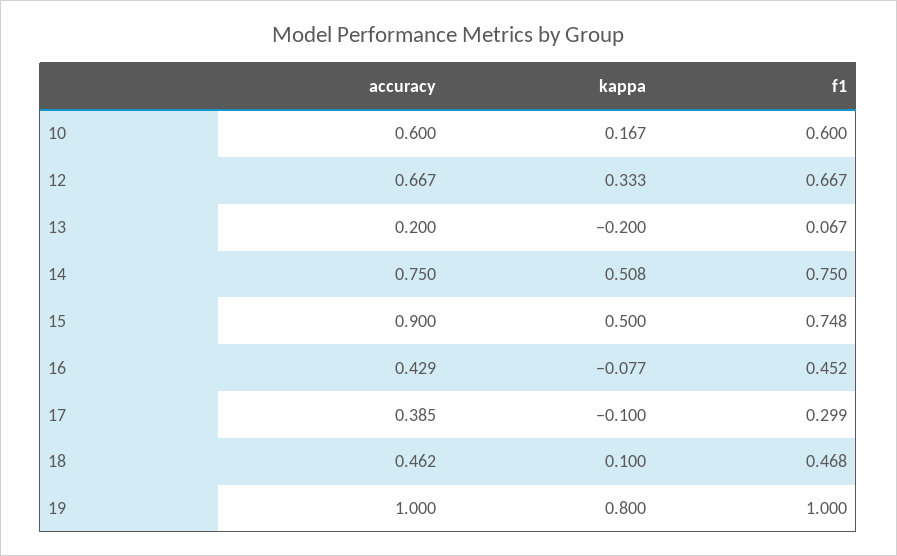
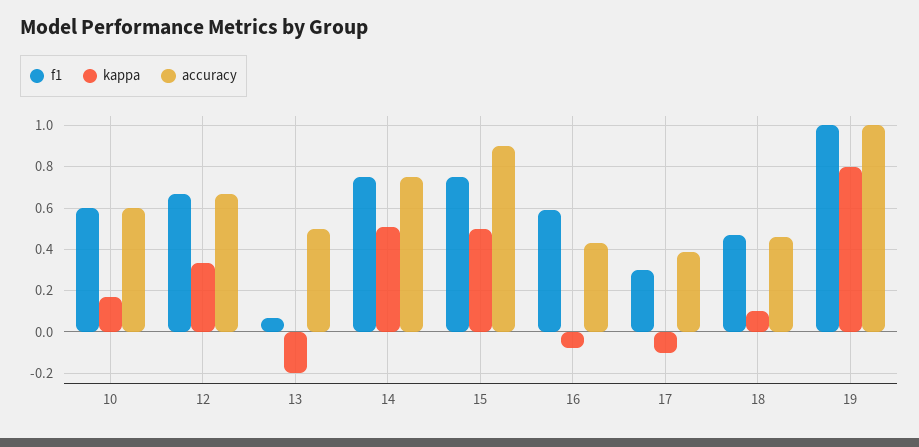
accuracy, 13: 0.2 -> 0.5
f1, 16: 0.452 -> 0.6

